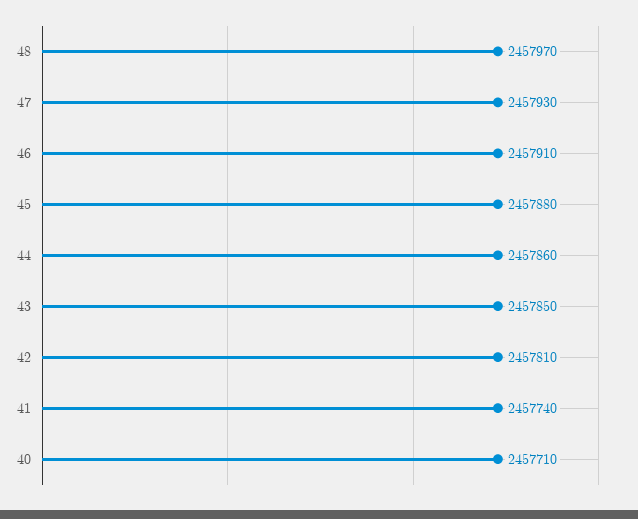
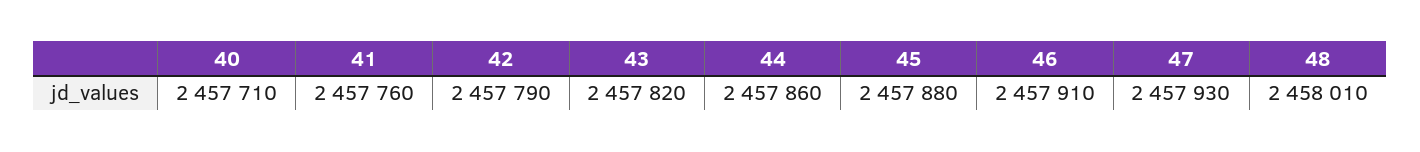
48: 2457970 -> 2458010
43: 2457850 -> 2457820
42: 2457810 -> 2457790
41: 2457740 -> 2457760

